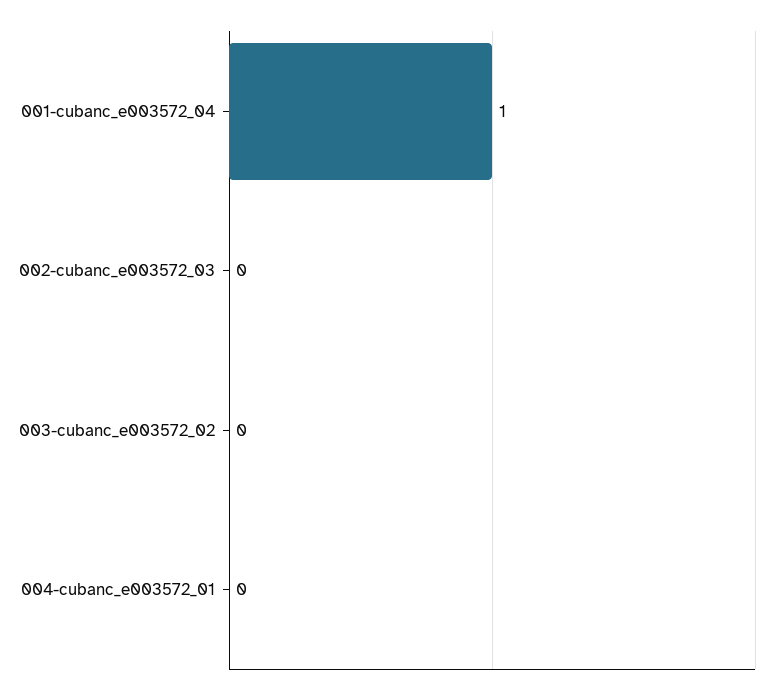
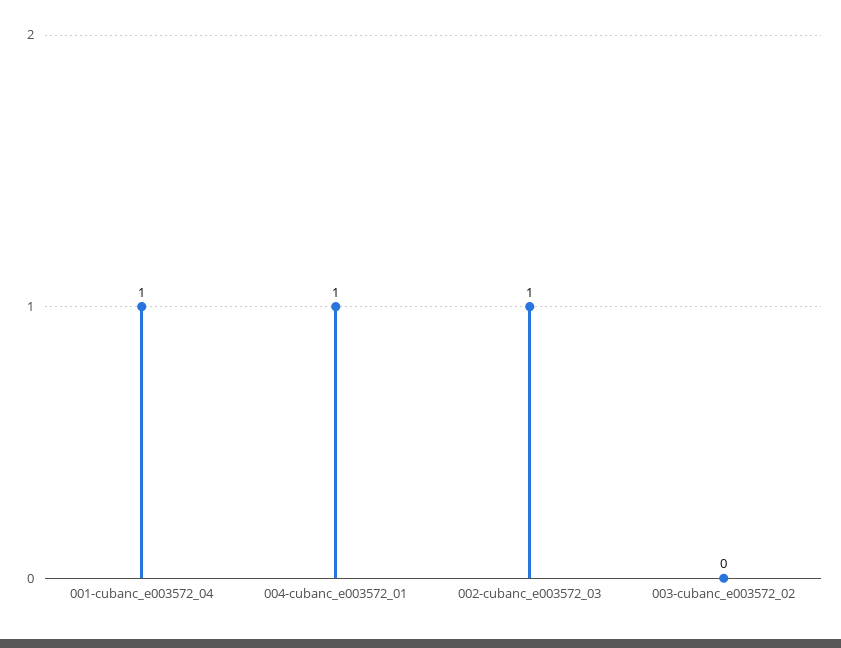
002-cubanc_e003572_03: 0 -> 1
004-cubanc_e003572_01: 0 -> 1

